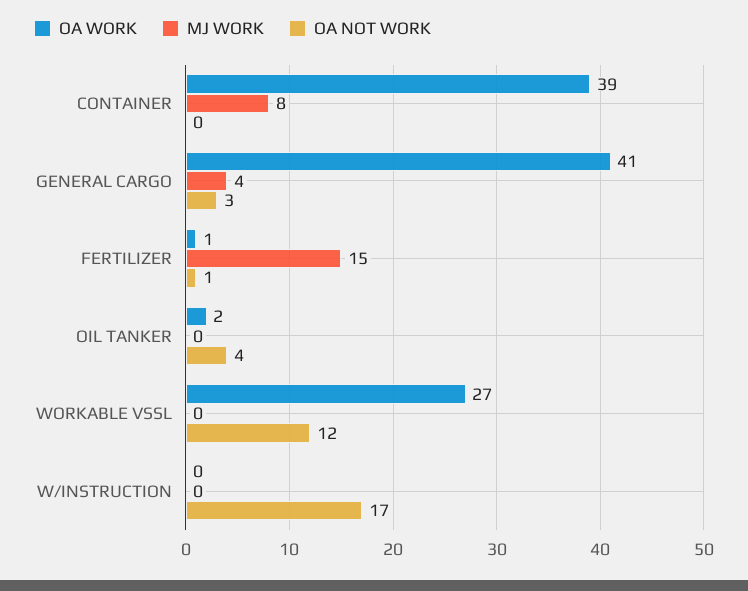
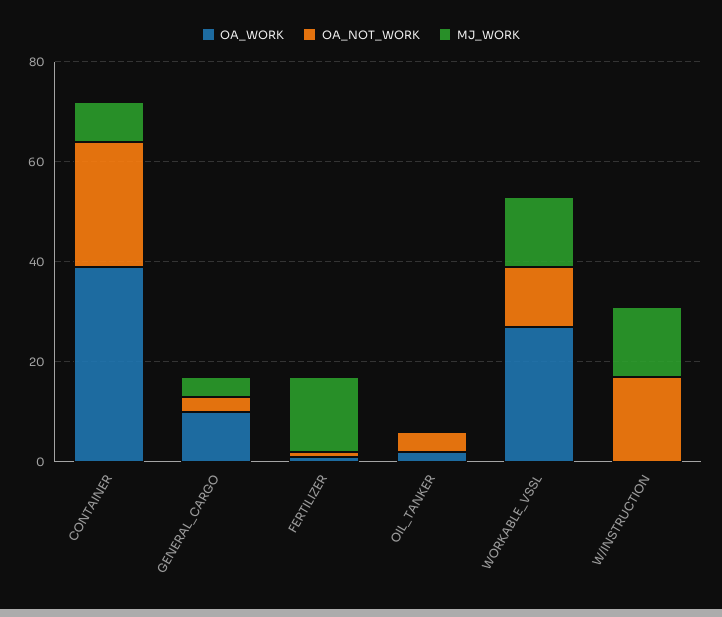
OA NOT WORK, CONTAINER: 0 -> 25
OA WORK, GENERAL CARGO: 41 -> 10
MJ WORK, WORKABLE VSSL: 0 -> 15
MJ WORK, W/INSTRUCTION: 0 -> 15

